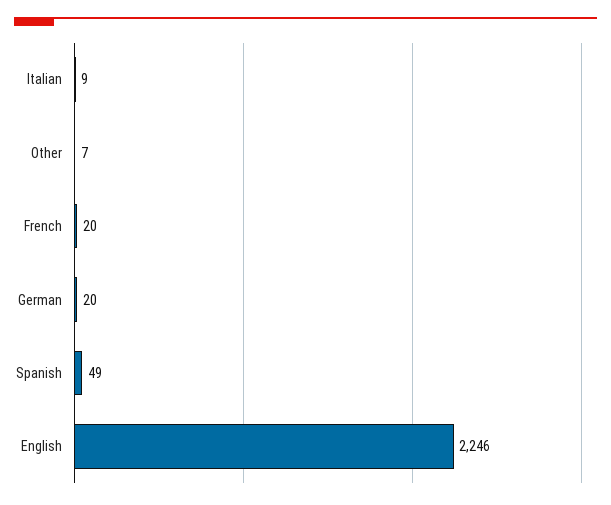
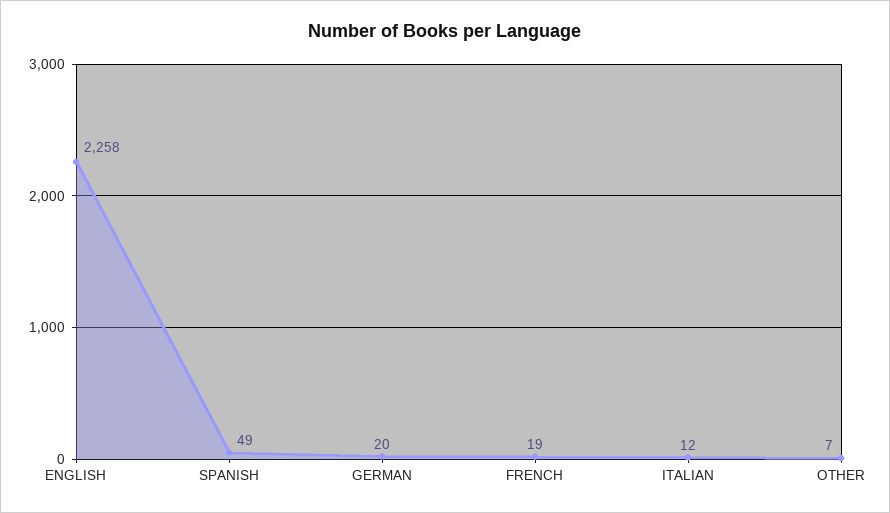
Italian: 9 -> 12
French: 20 -> 19
English: 2246 -> 2258

